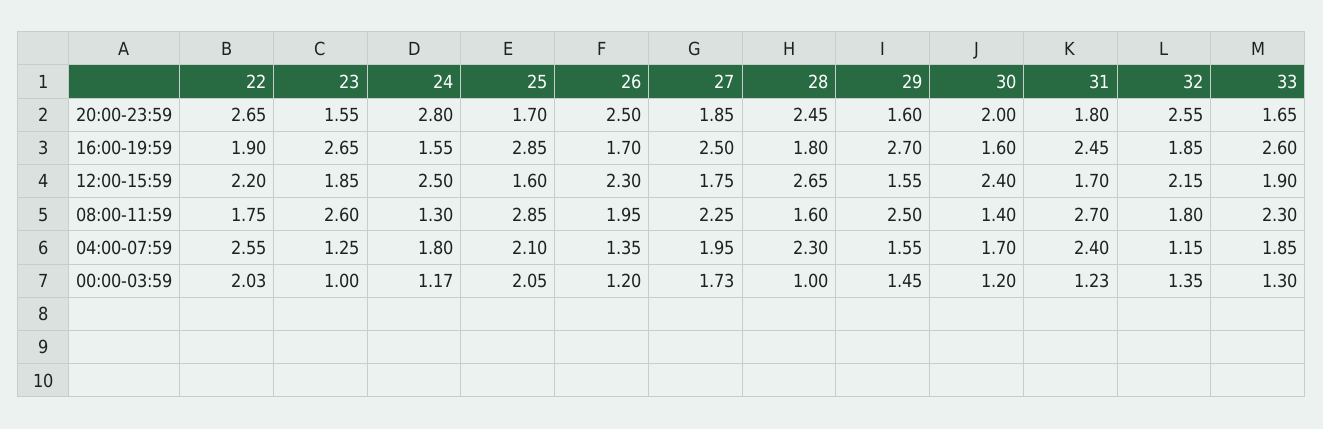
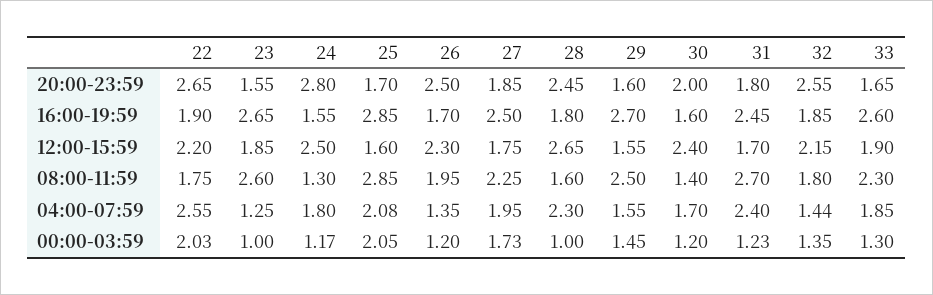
25, 04:00-07:59: 2.1 -> 2.08
32, 04:00-07:59: 1.15 -> 1.44

